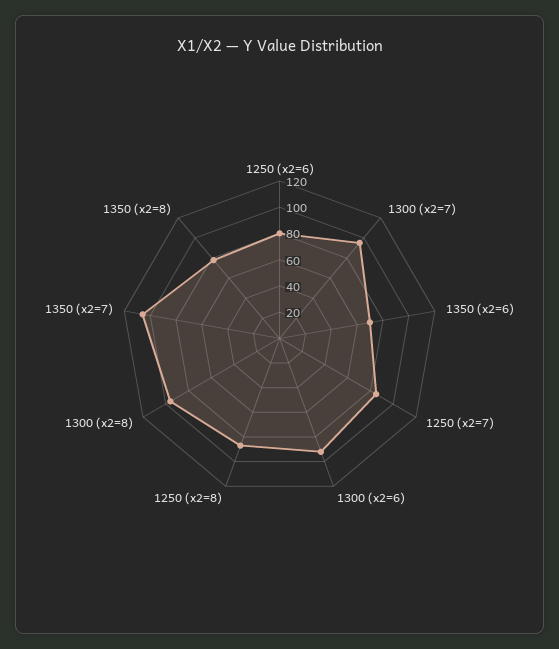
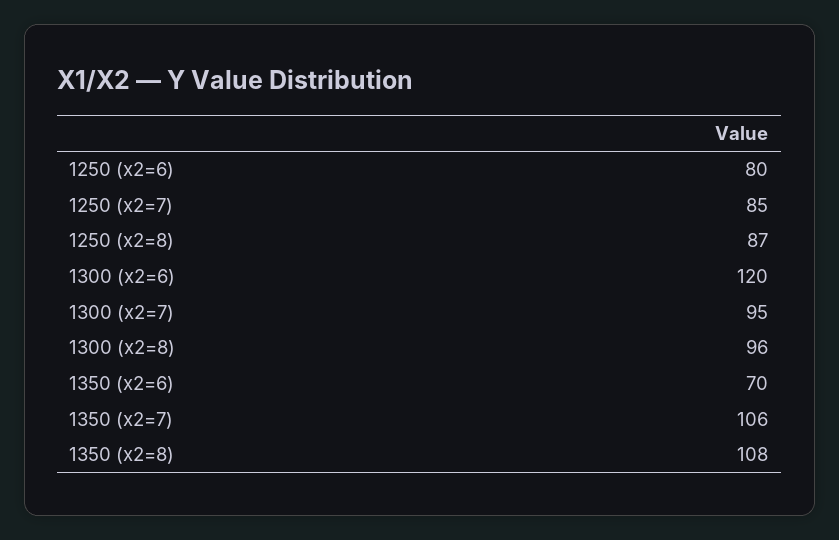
1300 (x2=6): 90 -> 120
1350 (x2=8): 80 -> 108

